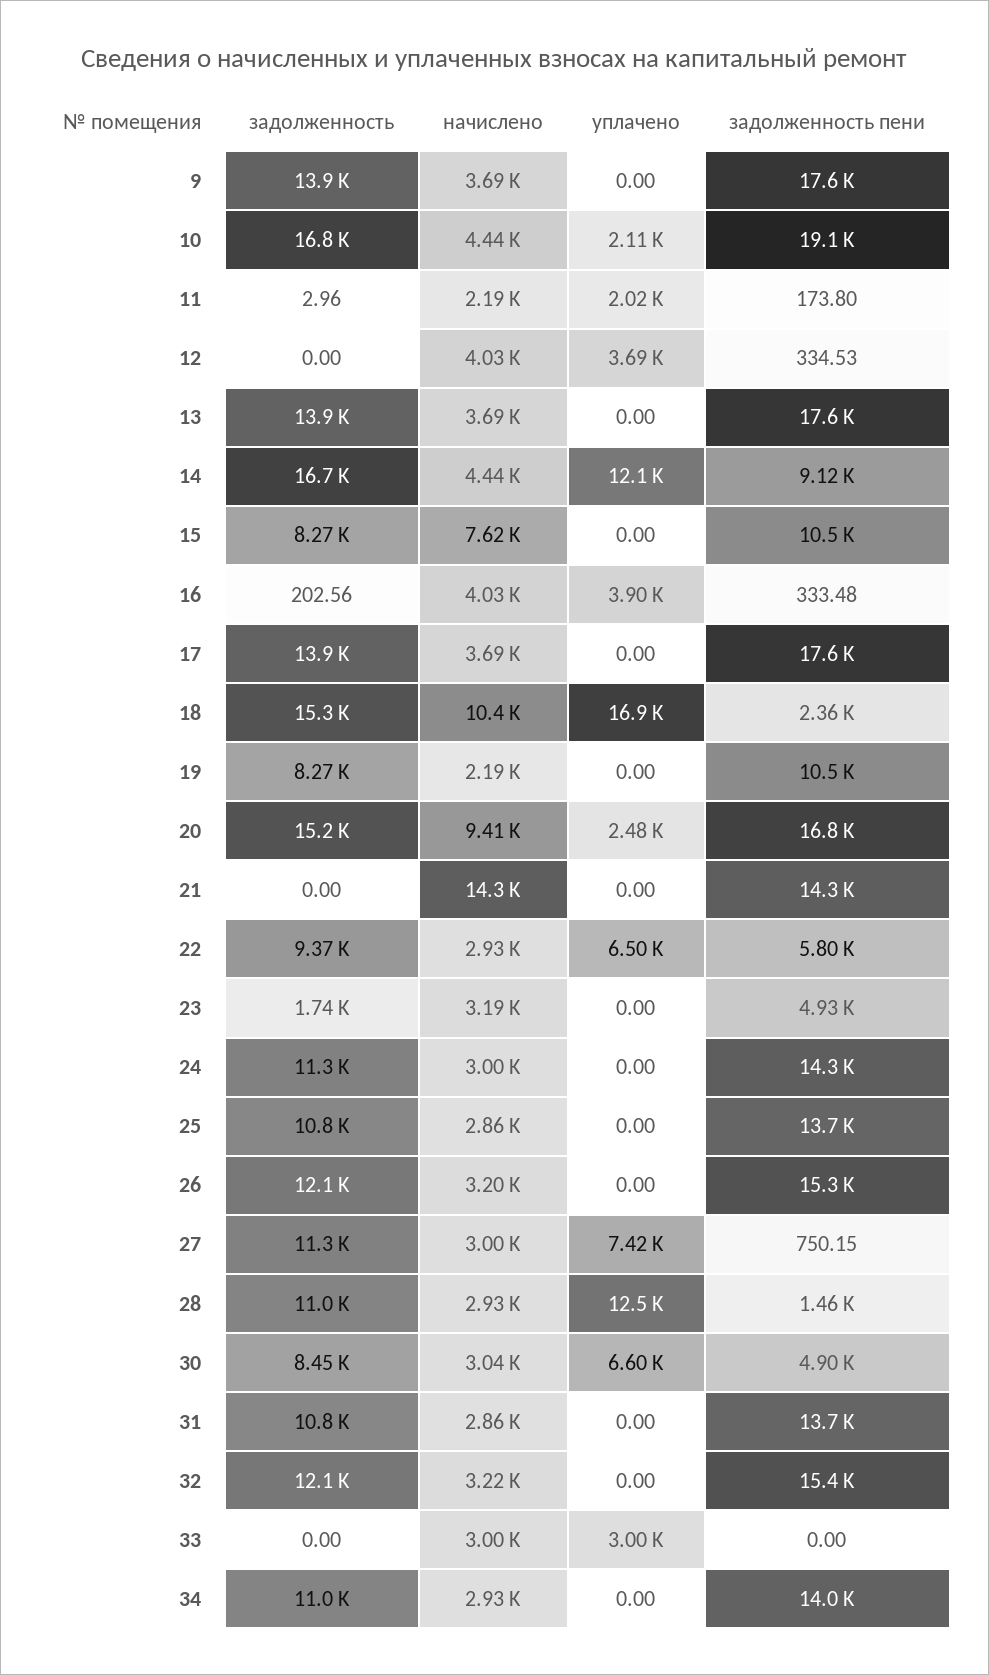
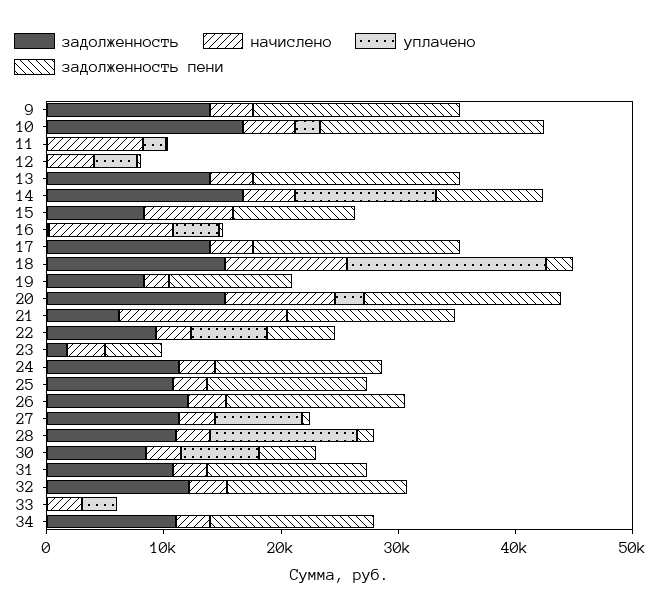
начислено, 11: 2190 -> 8000
начислено, 16: 4030 -> 10000
задолженность, 21: 0 -> 6000

